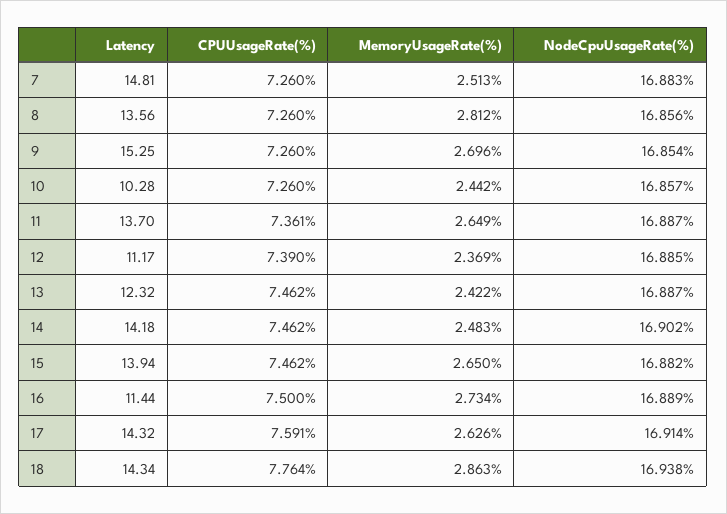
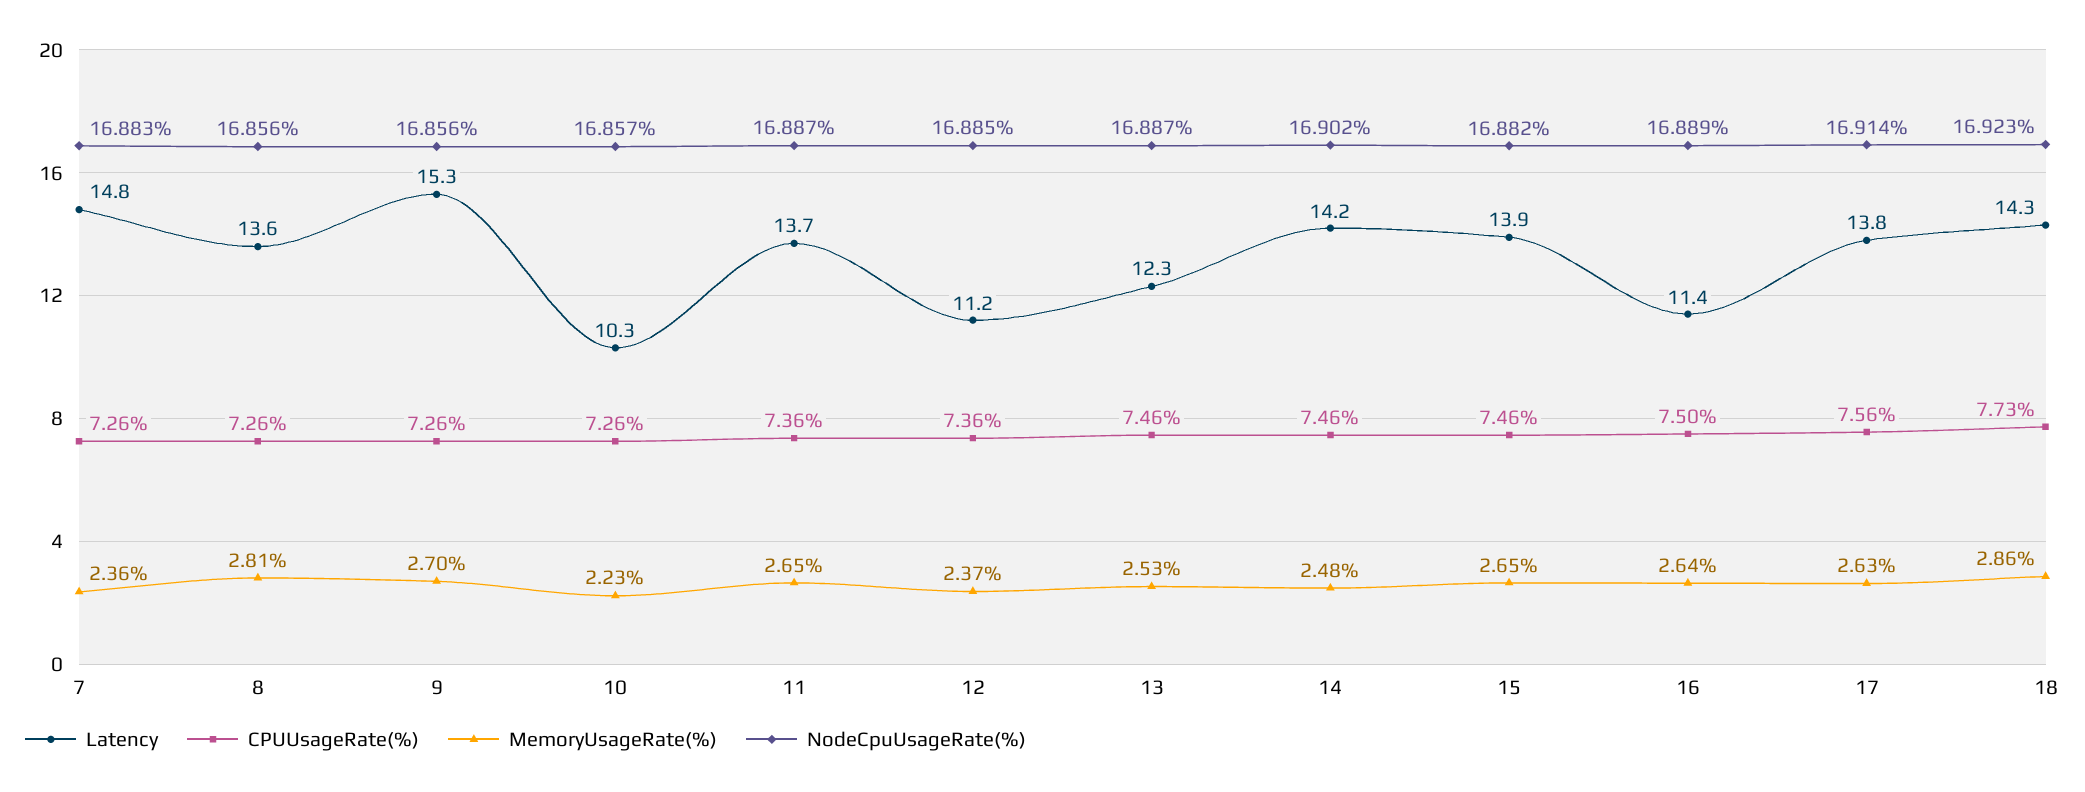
MemoryUsageRate(%), 7: 2.513 -> 2.36
NodeCpuUsageRate(%), 9: 16.854 -> 16.856
MemoryUsageRate(%), 10: 2.442 -> 2.23
CPUUsageRate(%), 12: 7.39 -> 7.36
MemoryUsageRate(%), 13: 2.422 -> 2.53
MemoryUsageRate(%), 16: 2.734 -> 2.64
Latency, 17: 14.32 -> 13.8
CPUUsageRate(%), 17: 7.591 -> 7.56
CPUUsageRate(%), 18: 7.764 -> 7.73
NodeCpuUsageRate(%), 18: 16.938 -> 16.923

